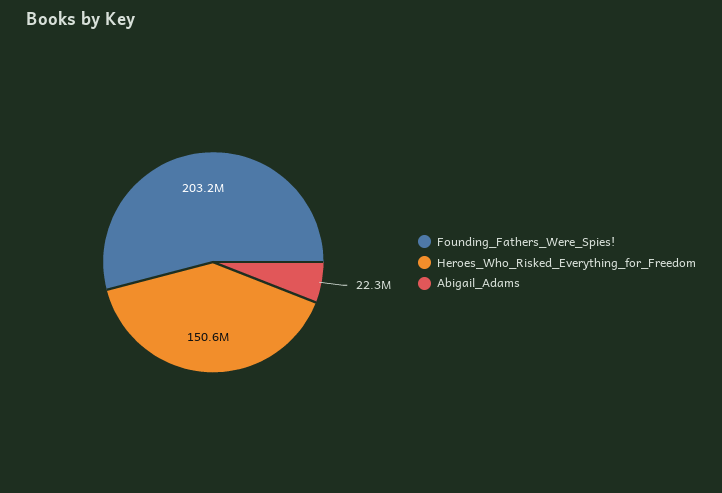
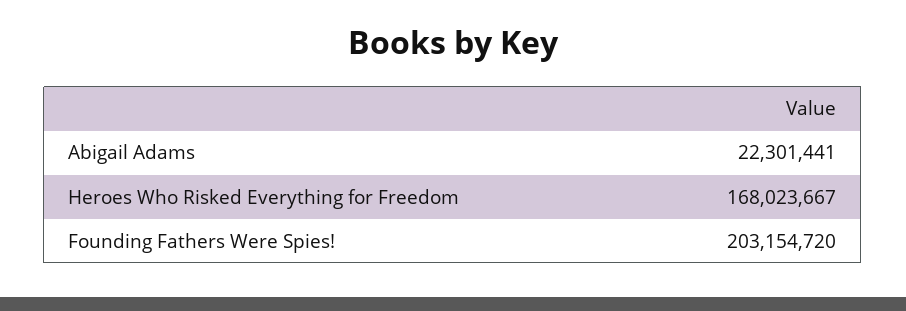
Heroes_Who_Risked_Everything_for_Freedom: 150600000 -> 168023667

